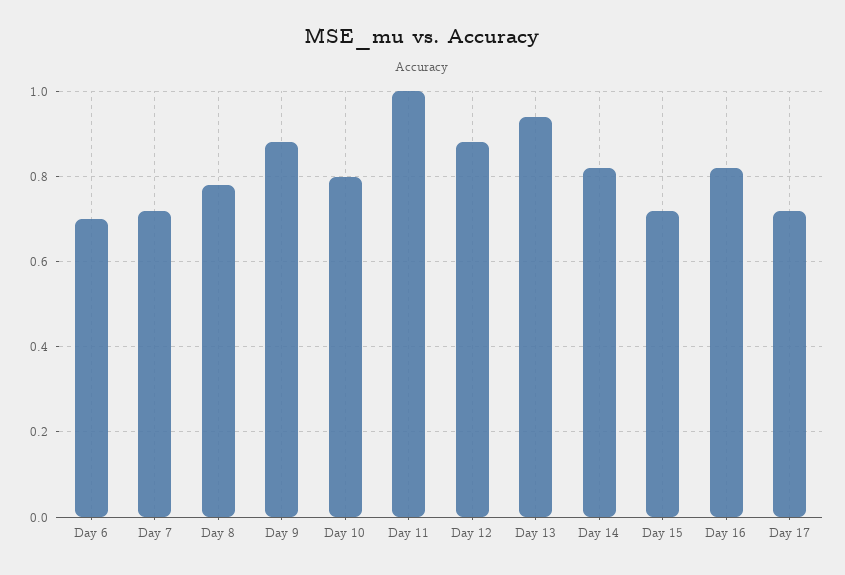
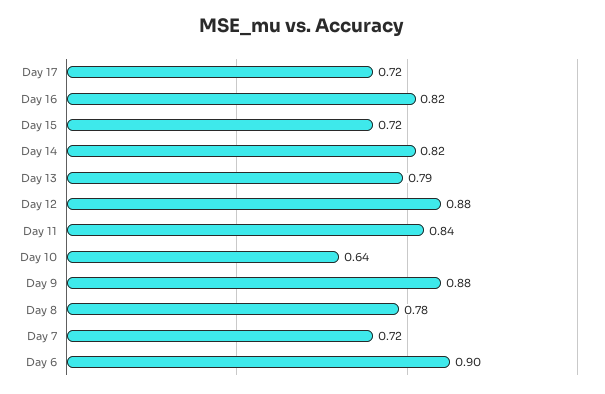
Day 6: 0.7 -> 0.9
Day 10: 0.8 -> 0.64
Day 11: 1 -> 0.84
Day 13: 0.95 -> 0.79

